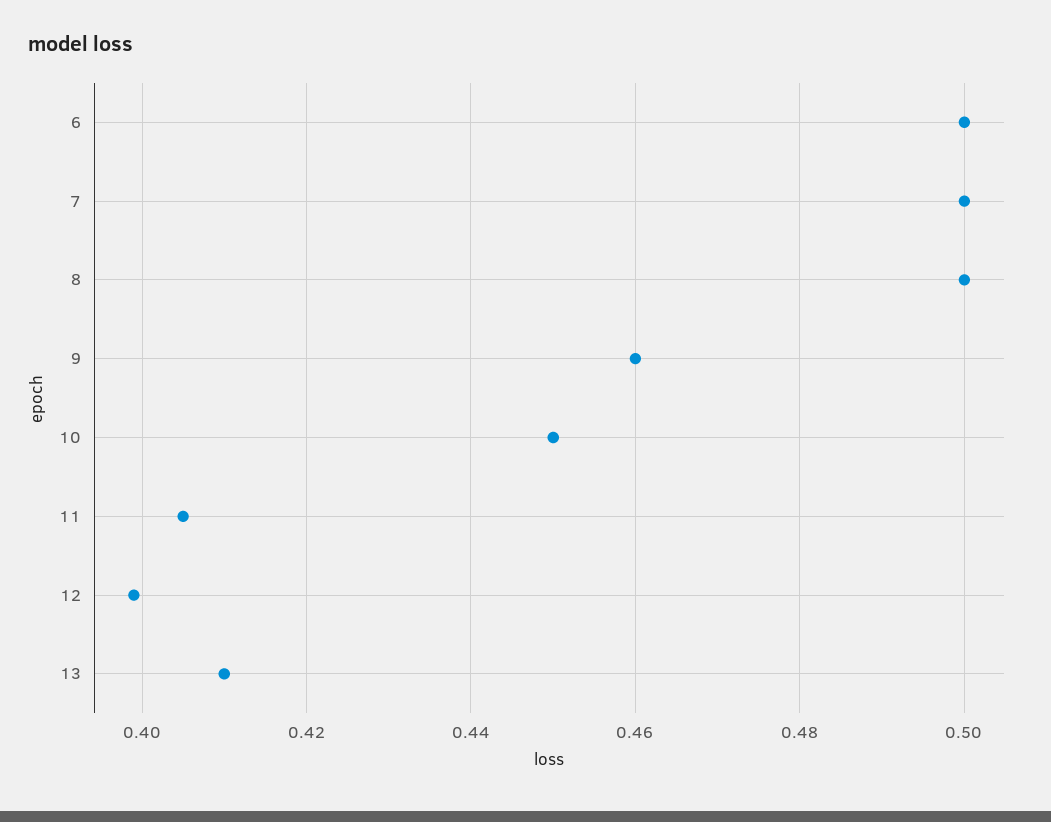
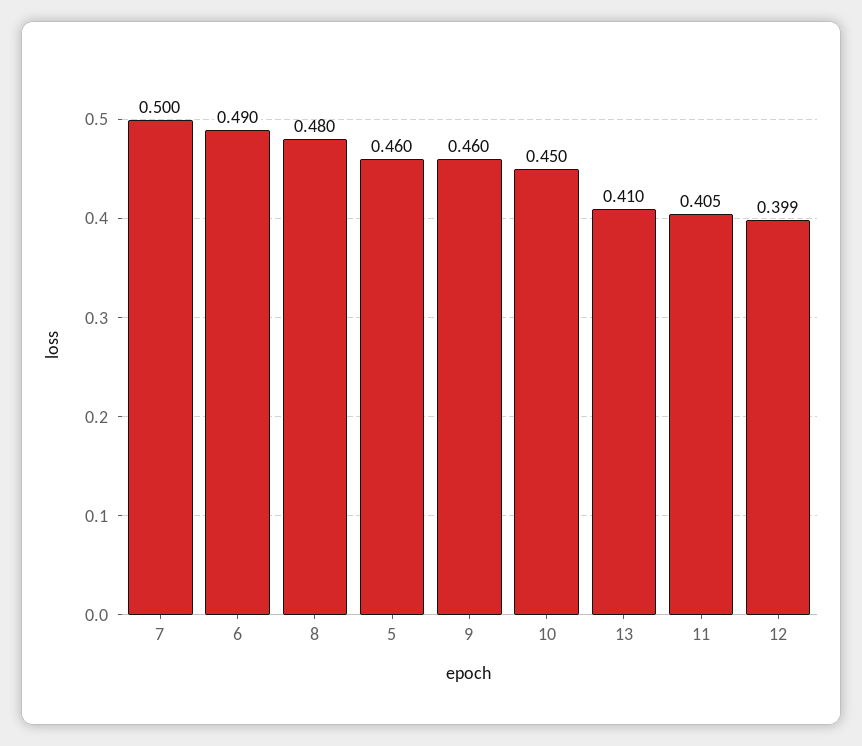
6: 0.5 -> 0.49
8: 0.5 -> 0.48
5: none -> 0.46

